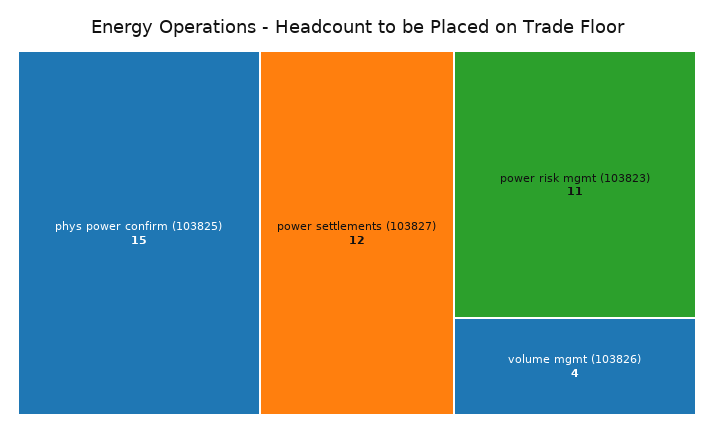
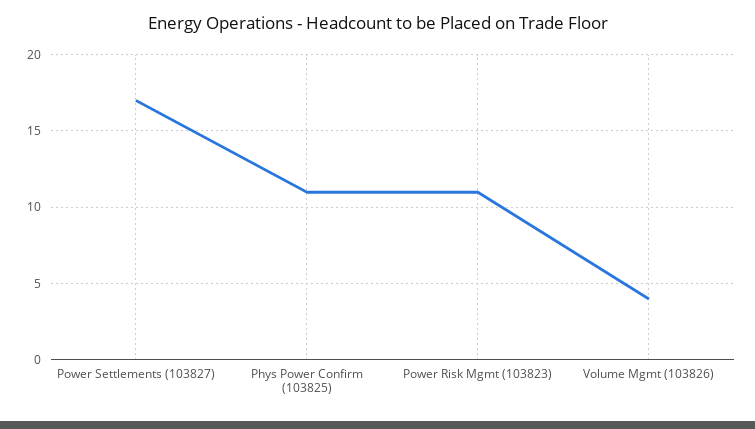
phys power confirm (103825): 15 -> 11
power settlements (103827): 12 -> 17

